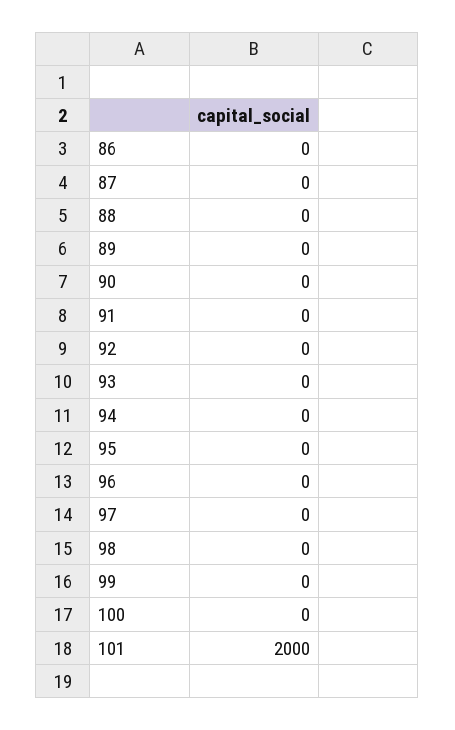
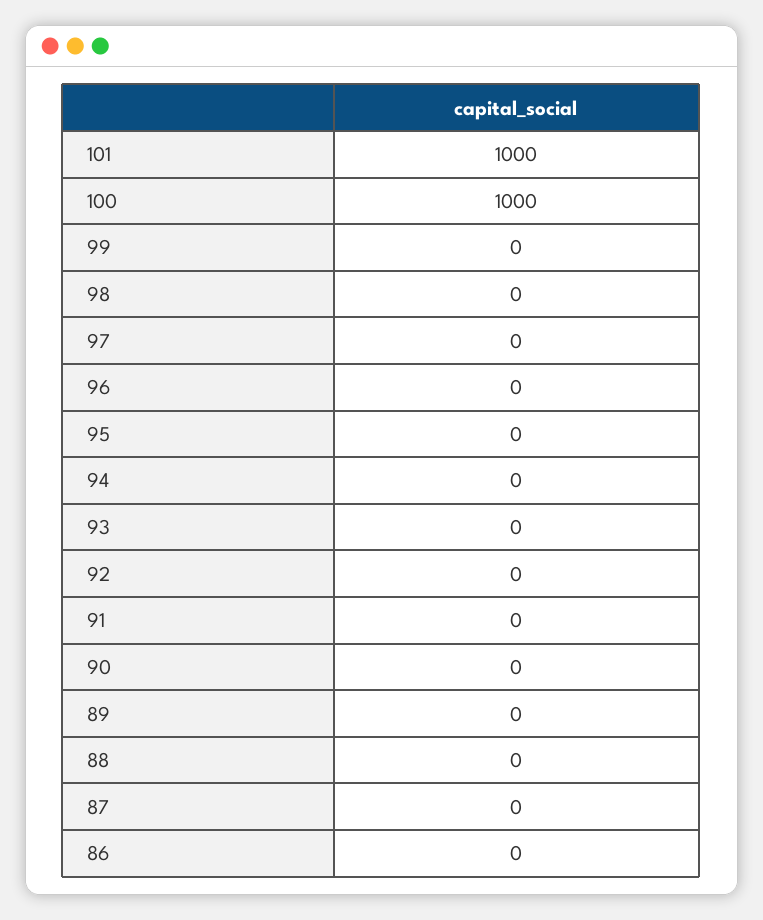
100: 0 -> 1000
101: 2000 -> 1000

